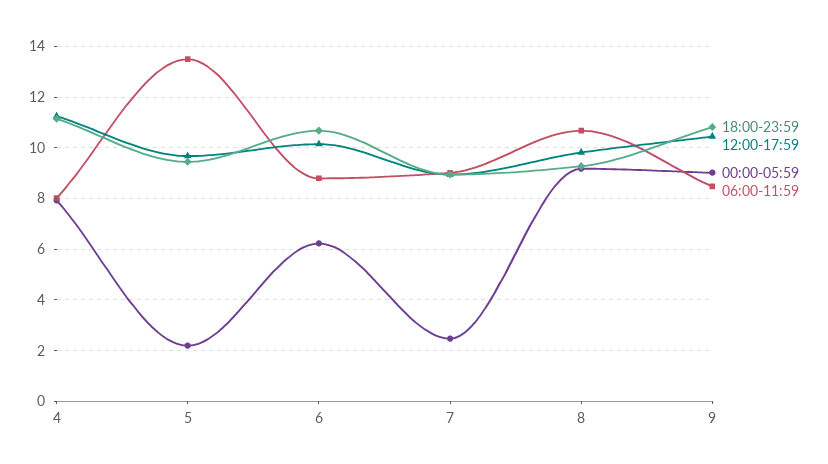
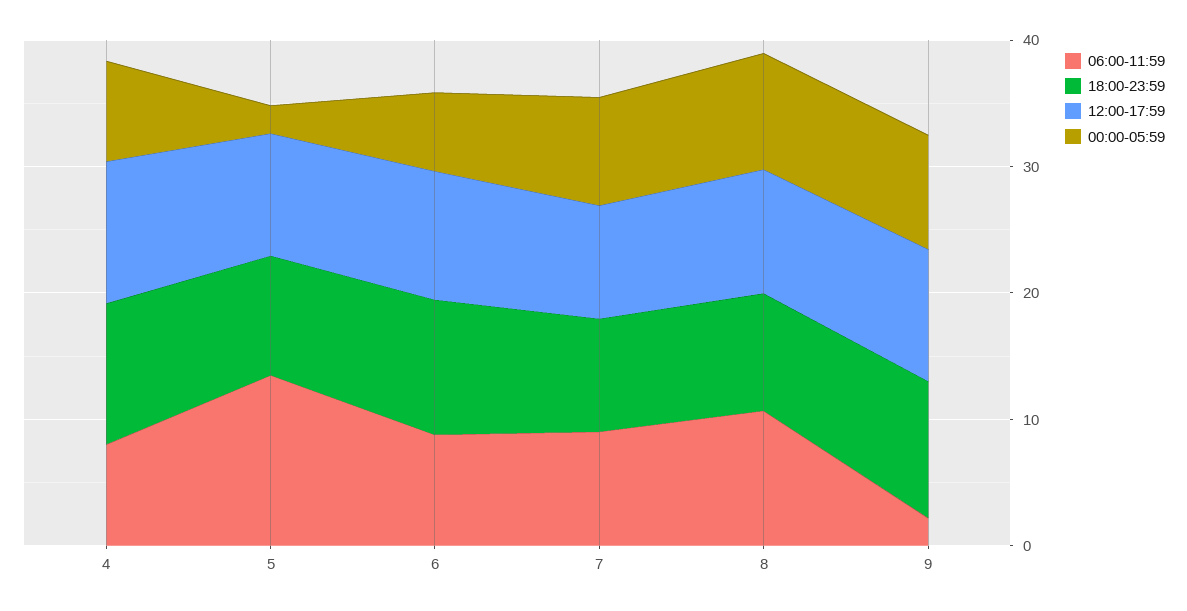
00:00-05:59, 7: 2.5 -> 8
06:00-11:59, 9: 8.5 -> 2

